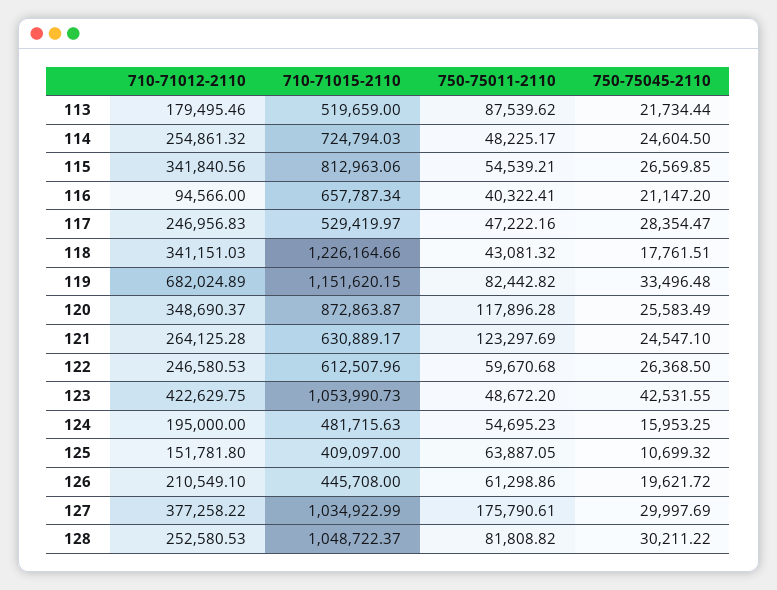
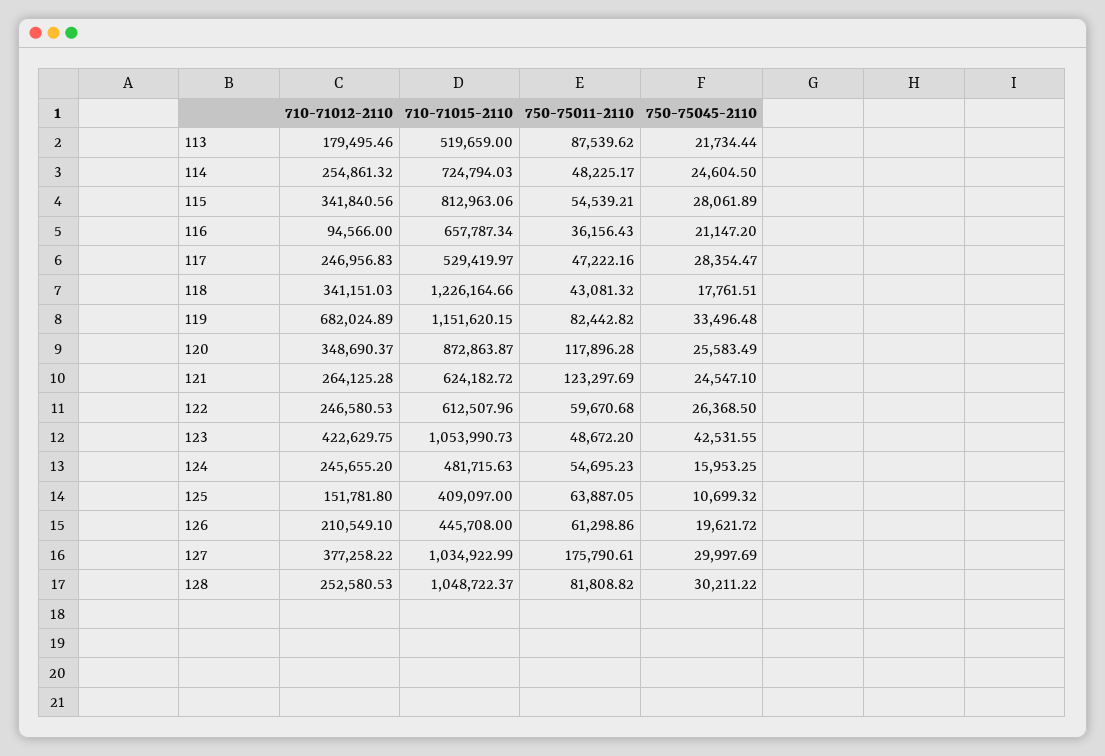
750-75045-2110, 115: 26569.85 -> 28061.89
750-75011-2110, 116: 40322.41 -> 36156.43
710-71015-2110, 121: 630889.17 -> 624182.72
710-71012-2110, 124: 195000 -> 245655.2

